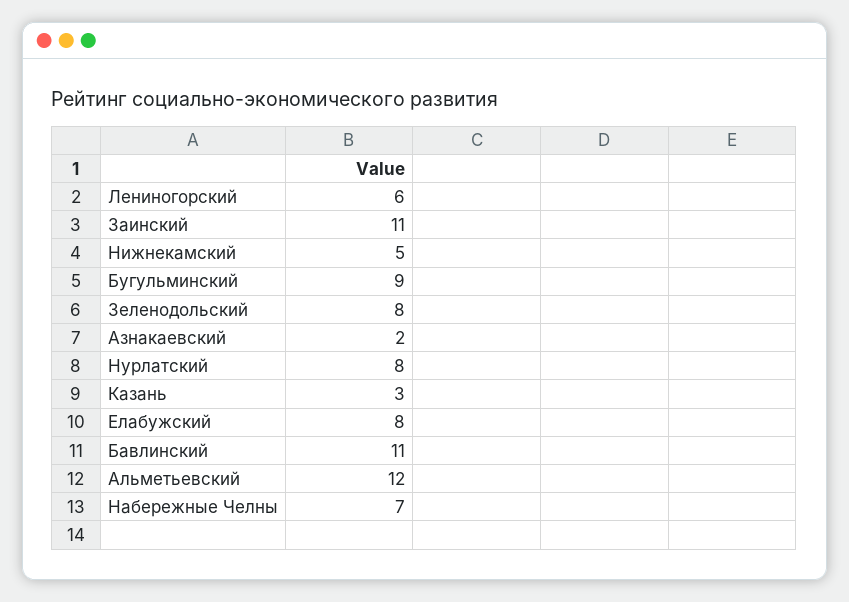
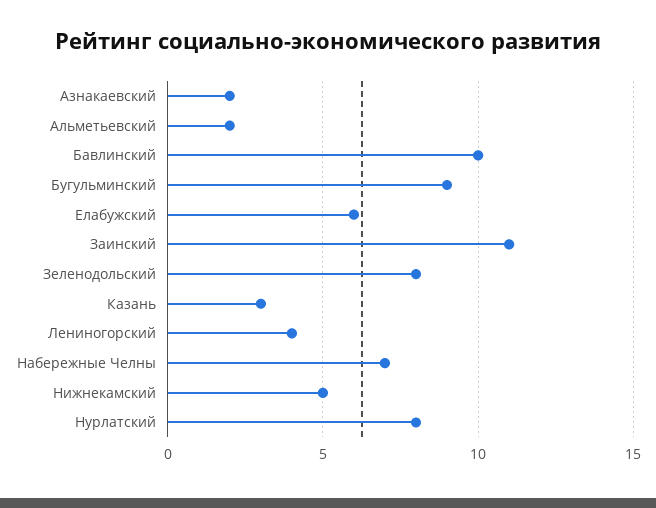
Лениногорский: 6 -> 4
Елабужский: 8 -> 6
Бавлинский: 11 -> 10
Альметьевский: 12 -> 2

